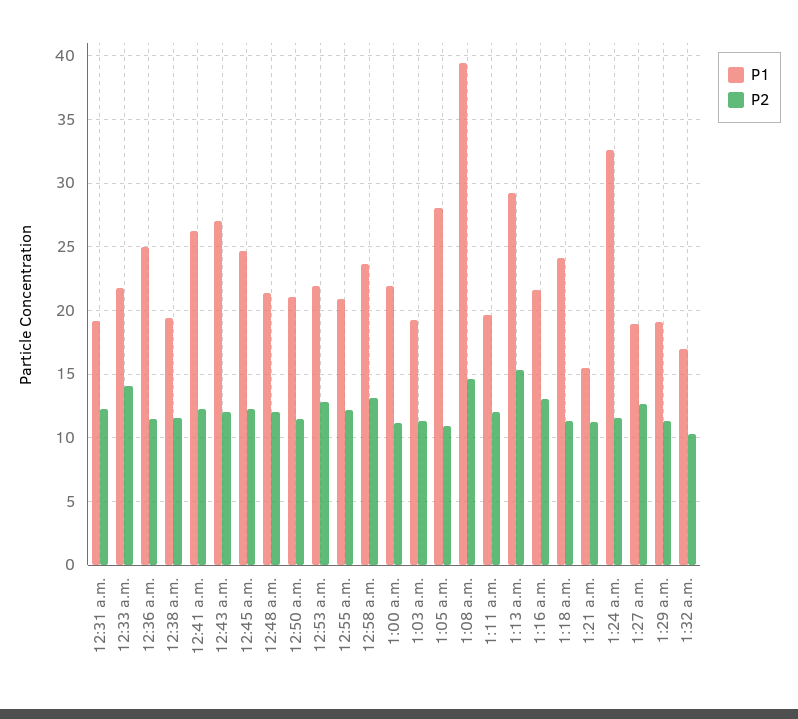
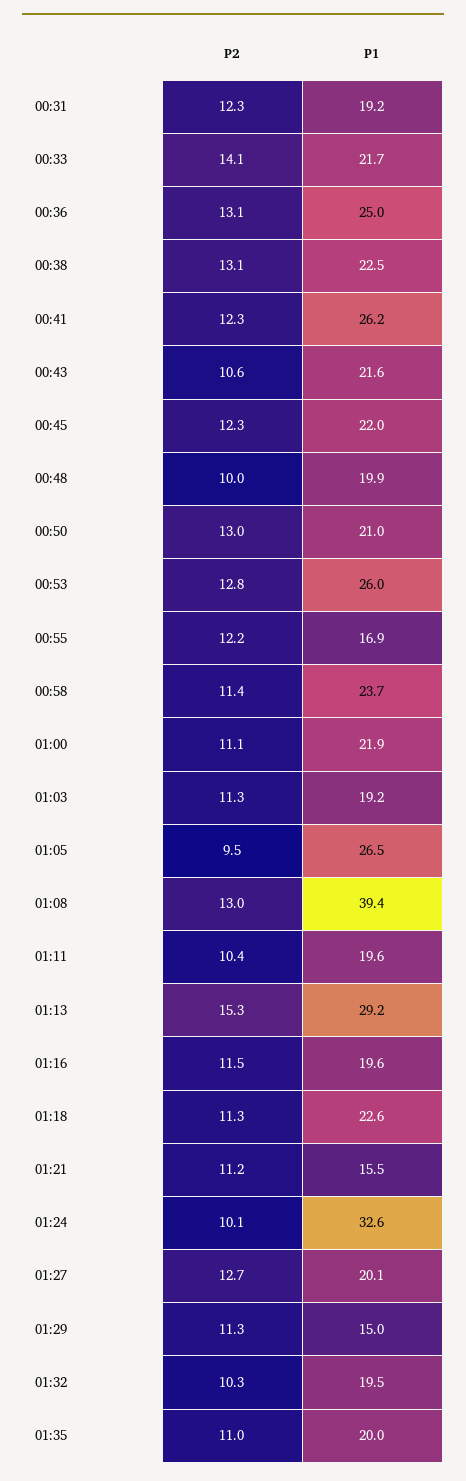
P2, 12:36 a.m.: 11.5 -> 13.1
P1, 12:38 a.m.: 19.5 -> 22.5
P2, 12:38 a.m.: 11.5 -> 13.1
P1, 12:43 a.m.: 27 -> 21.6
P2, 12:43 a.m.: 12 -> 10.6
P1, 12:45 a.m.: 24.5 -> 22
P1, 12:48 a.m.: 21.5 -> 19.9
P2, 12:48 a.m.: 12 -> 10
P2, 12:50 a.m.: 11.5 -> 13
P1, 12:53 a.m.: 22 -> 26
P1, 12:55 a.m.: 21 -> 16.9
P2, 12:58 a.m.: 13 -> 11.4
P1, 1:05 a.m.: 28 -> 26.5
P2, 1:05 a.m.: 11 -> 9.5
P2, 1:08 a.m.: 14.5 -> 13
P2, 1:11 a.m.: 12 -> 10.4
P1, 1:16 a.m.: 21.5 -> 19.6
P2, 1:16 a.m.: 13 -> 11.5
P1, 1:18 a.m.: 24 -> 22.6
P2, 1:24 a.m.: 11.5 -> 10.1
P1, 1:27 a.m.: 19 -> 20.1
P1, 1:29 a.m.: 19 -> 15
P1, 1:32 a.m.: 17 -> 19.5
P2, 01:35: none -> 11
P1, 01:35: none -> 20

